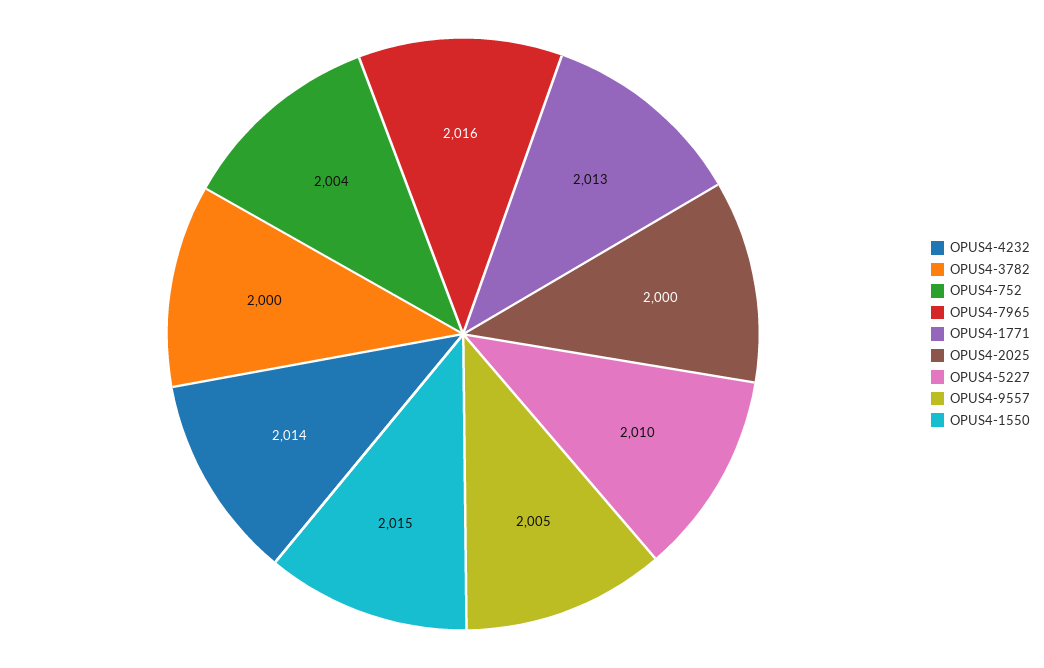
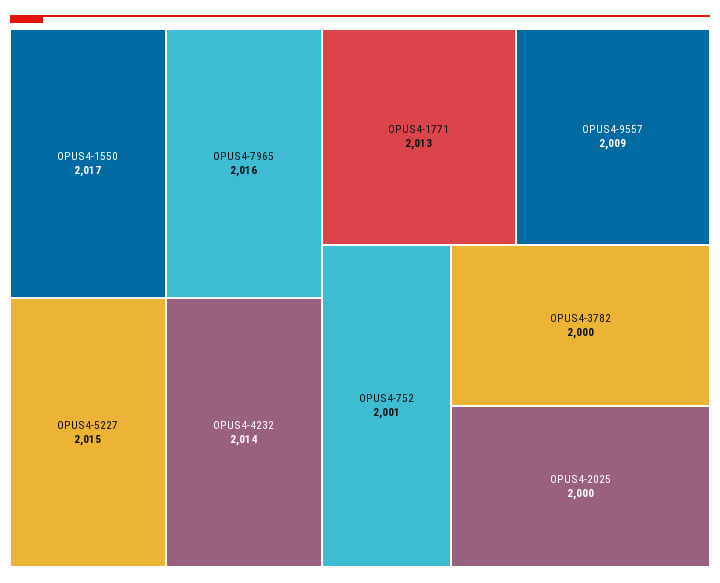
OPUS4-752: 2004 -> 2001
OPUS4-5227: 2010 -> 2015
OPUS4-9557: 2005 -> 2009
OPUS4-1550: 2015 -> 2017

